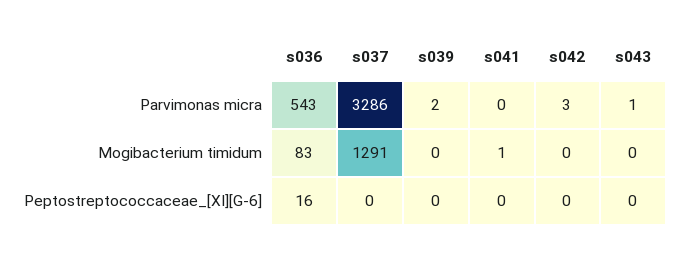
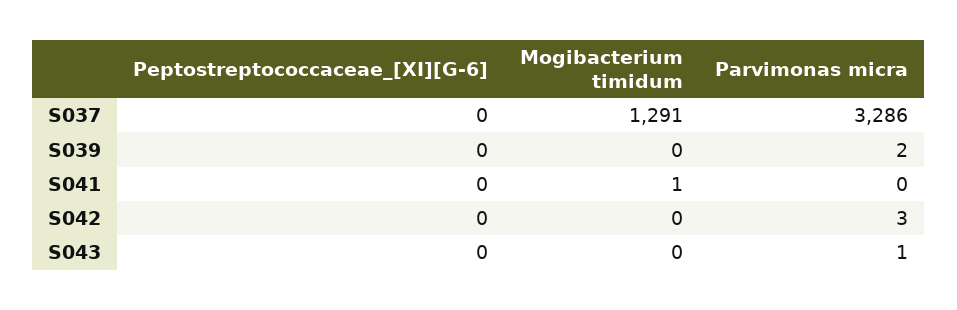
s036, Parvimonas micra: 543 -> none
s036, Mogibacterium timidum: 83 -> none
s036, Peptostreptococcaceae_[XI][G-6]: 16 -> none

